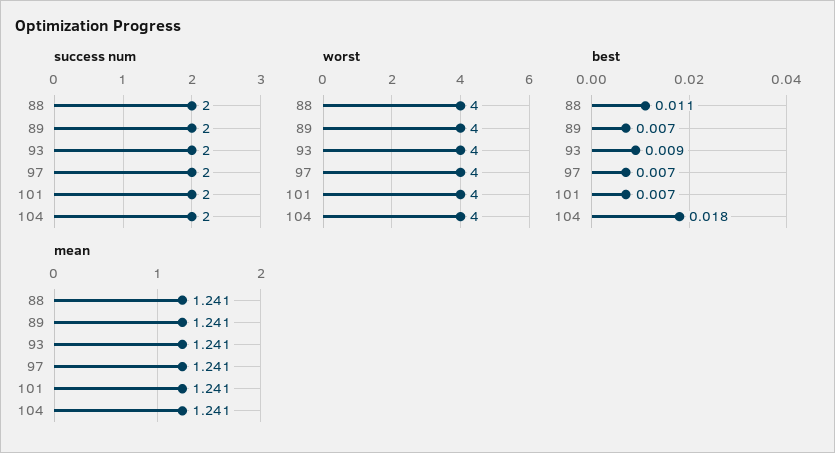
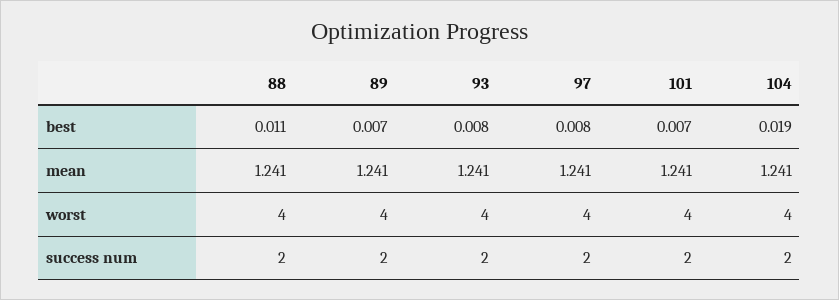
best, 93: 0.009 -> 0.008
best, 97: 0.007 -> 0.008
best, 104: 0.018 -> 0.019

